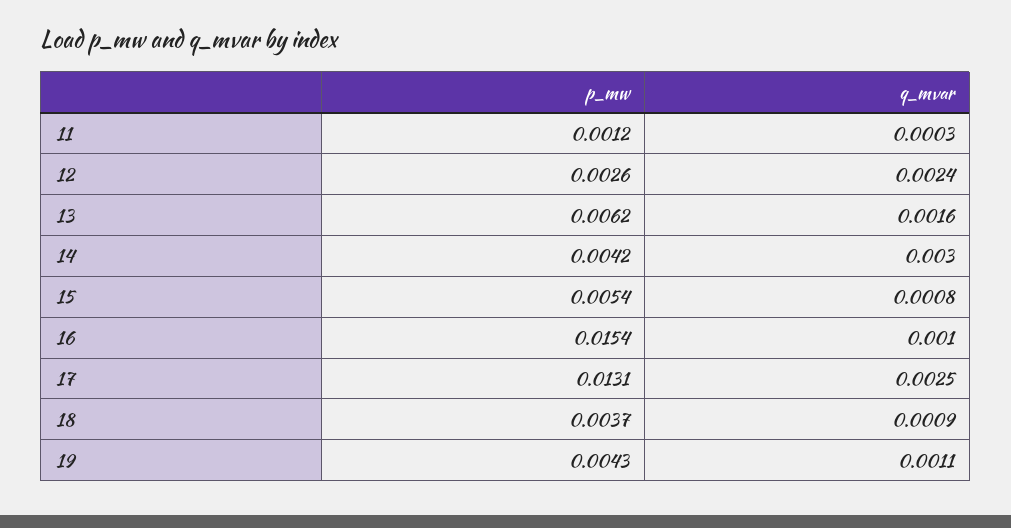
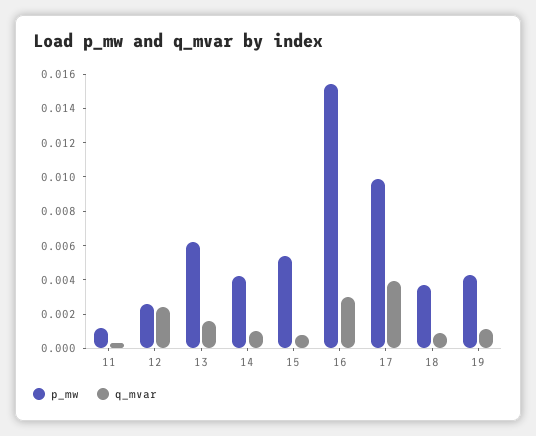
q_mvar, 14: 0.003 -> 0.001
q_mvar, 16: 0.001 -> 0.003
p_mw, 17: 0.0131 -> 0.01
q_mvar, 17: 0.0025 -> 0.004

